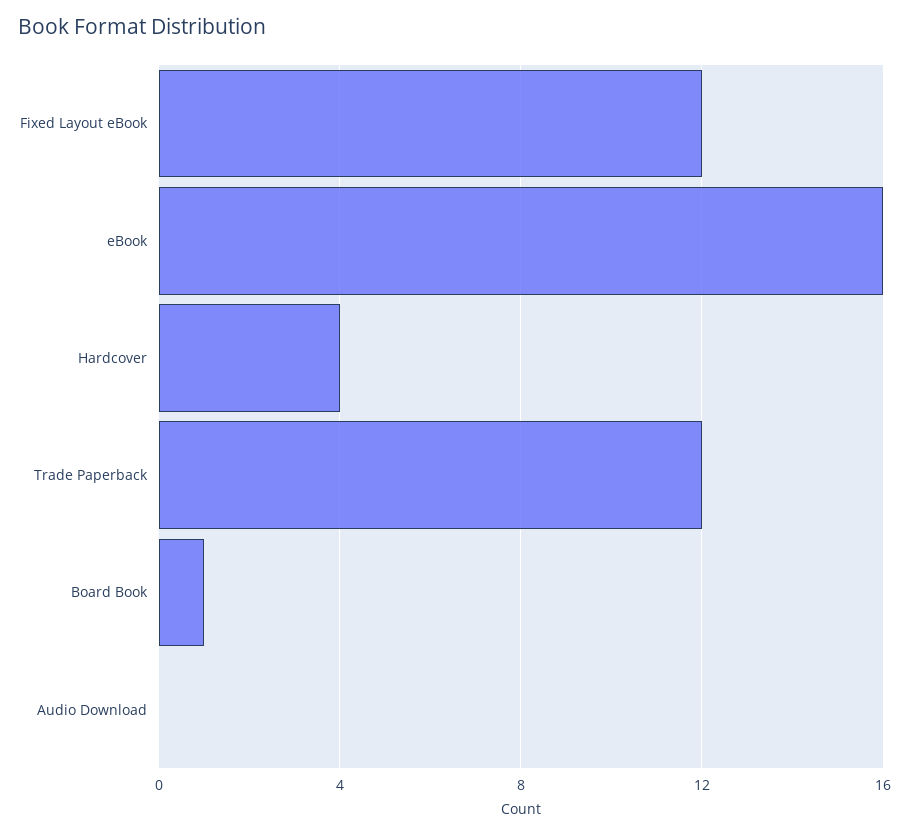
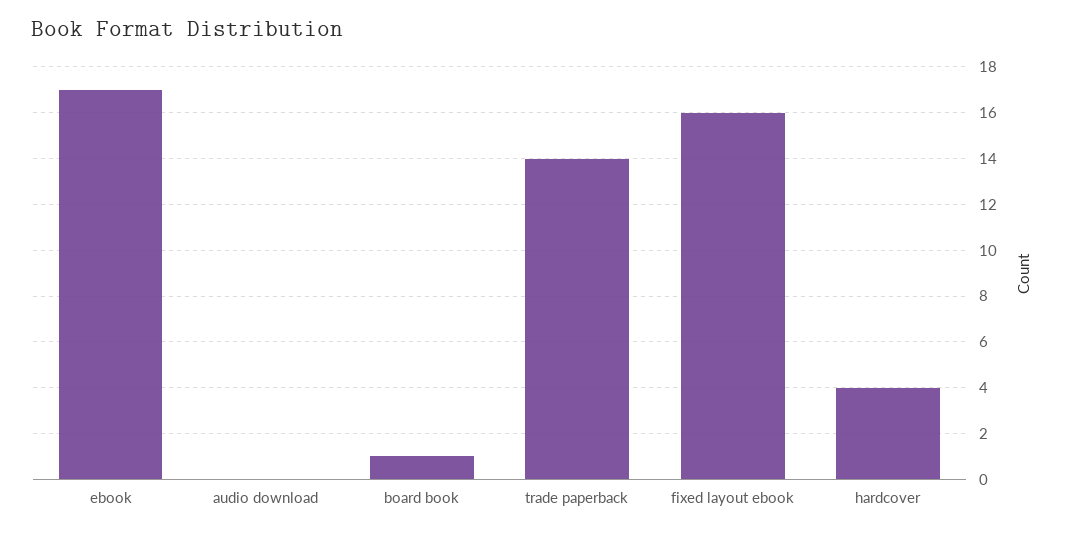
Fixed Layout eBook: 12 -> 16
eBook: 16 -> 17
Trade Paperback: 12 -> 14

